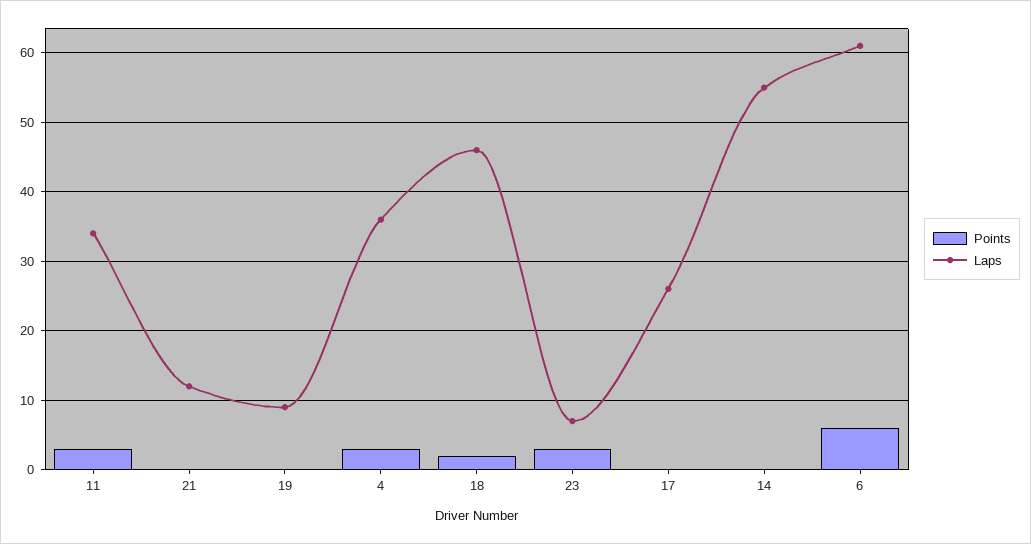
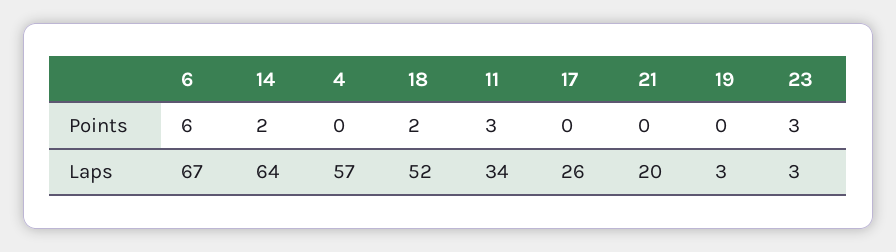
Laps, 21: 12 -> 20
Laps, 19: 9 -> 3
Points, 4: 3 -> 0
Laps, 4: 36 -> 57
Laps, 18: 46 -> 52
Laps, 23: 7 -> 3
Points, 14: 0 -> 2
Laps, 14: 55 -> 64
Laps, 6: 61 -> 67

